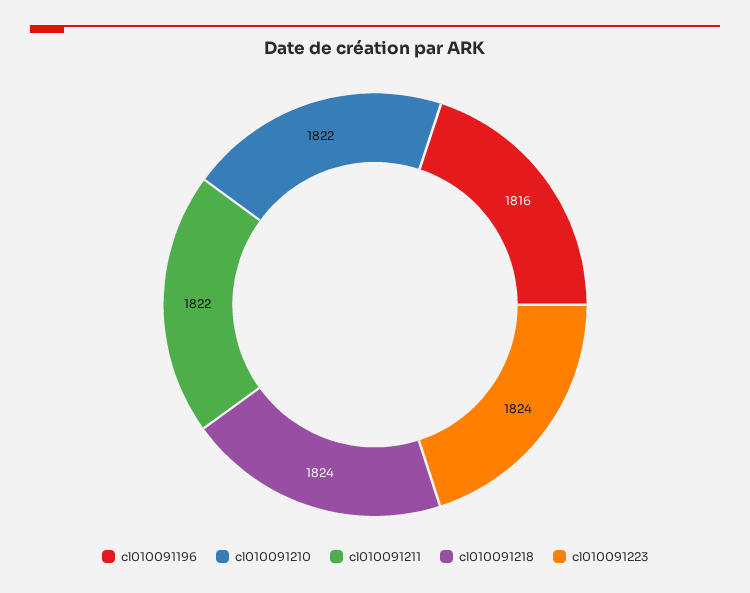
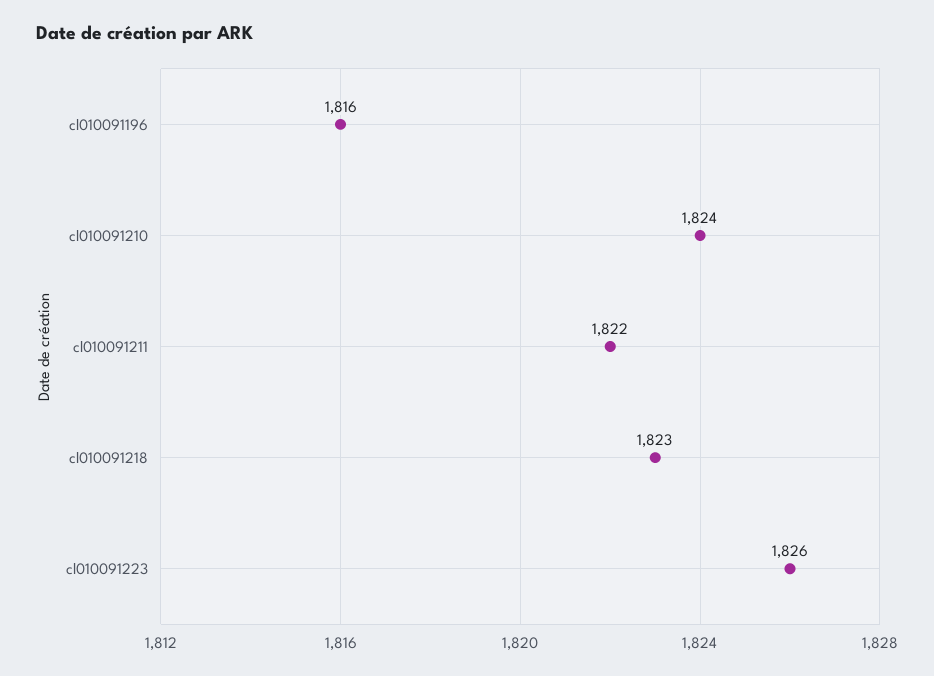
cl010091210: 1822 -> 1824
cl010091218: 1824 -> 1823
cl010091223: 1824 -> 1826

